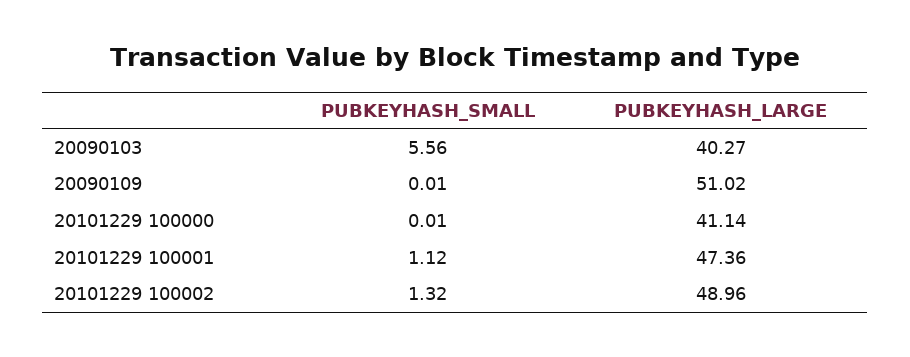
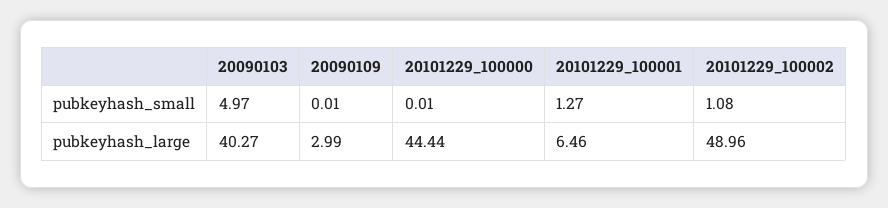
PUBKEYHASH_SMALL, 20090103: 5.56 -> 4.97
PUBKEYHASH_LARGE, 20090109: 51.02 -> 2.99
PUBKEYHASH_LARGE, 20101229 100000: 41.14 -> 44.44
PUBKEYHASH_SMALL, 20101229 100001: 1.12 -> 1.27
PUBKEYHASH_LARGE, 20101229 100001: 47.36 -> 6.46
PUBKEYHASH_SMALL, 20101229 100002: 1.32 -> 1.08

